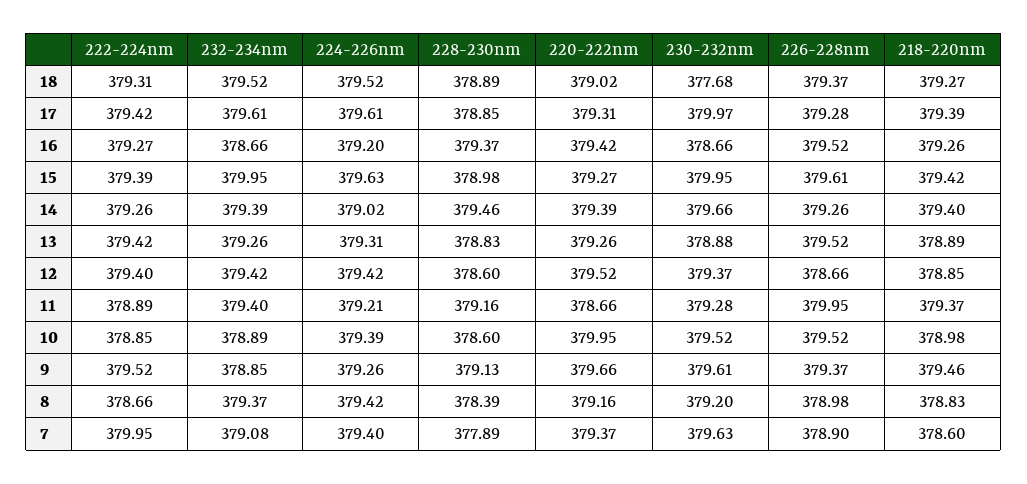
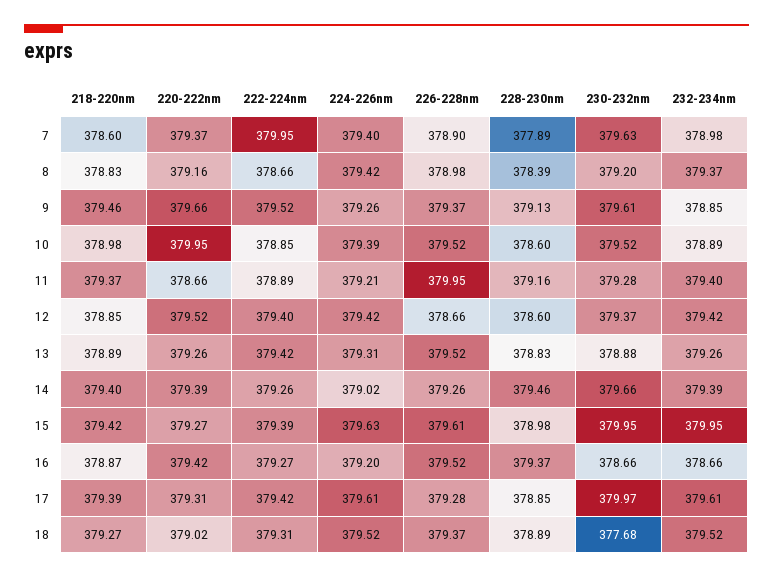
218-220nm, 16: 379.26 -> 378.87
232-234nm, 7: 379.08 -> 378.98

